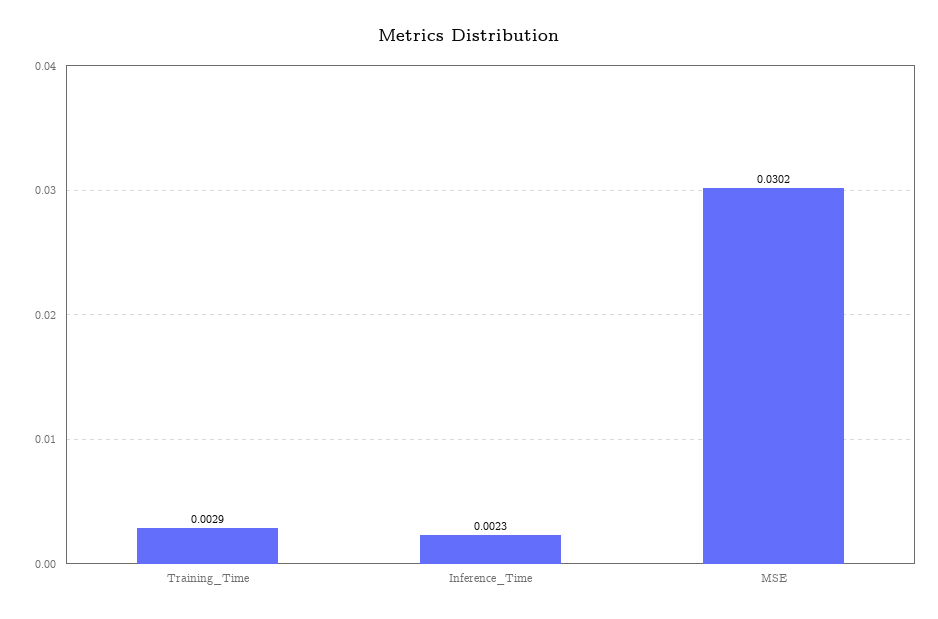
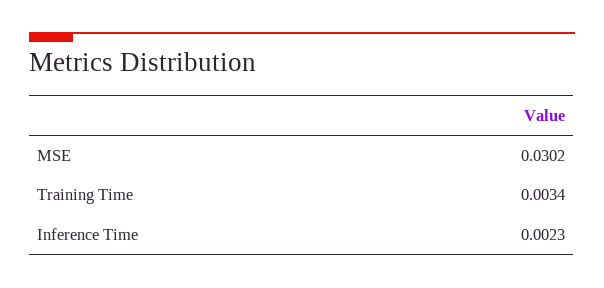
Training_Time: 0.0029 -> 0.0034

